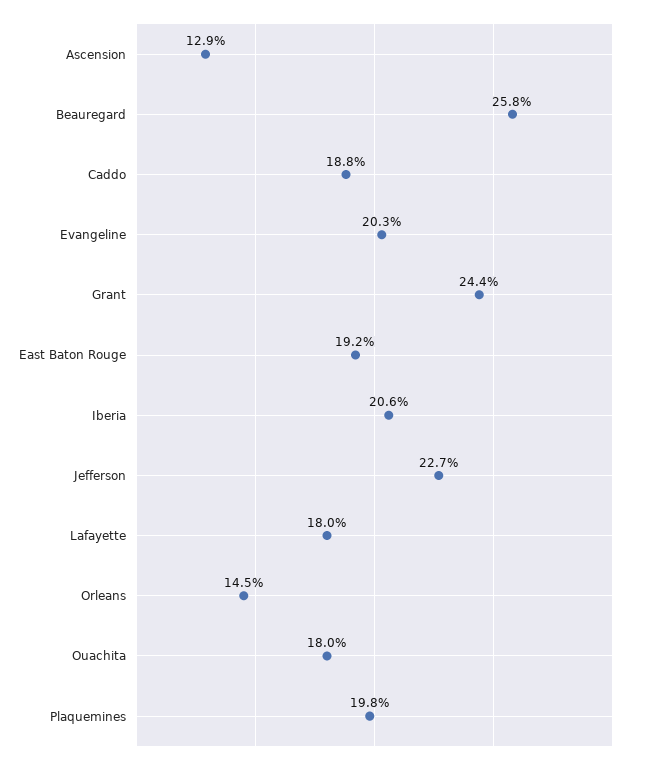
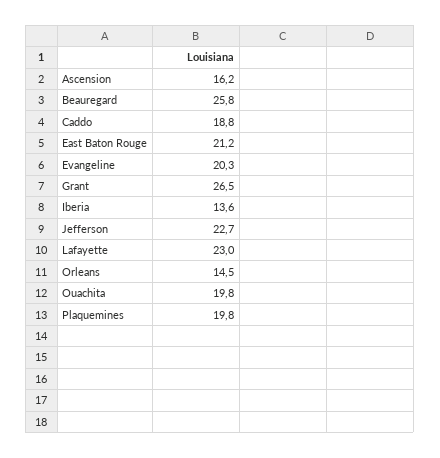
Ascension: 12.9 -> 16.2
Grant: 24.4 -> 26.5
East Baton Rouge: 19.2 -> 21.2
Iberia: 20.6 -> 13.6
Lafayette: 18 -> 23
Ouachita: 18 -> 19.8

